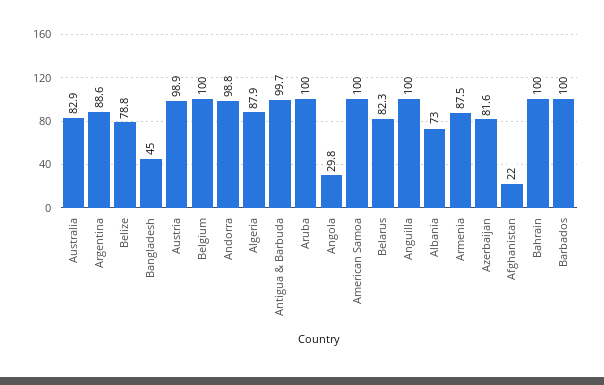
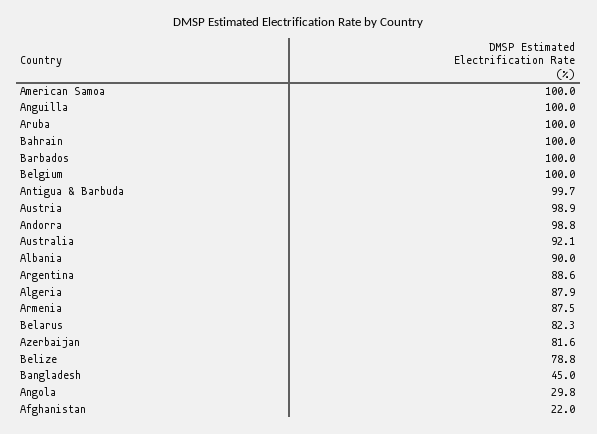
Australia: 82.9 -> 92.1
Albania: 73 -> 90

